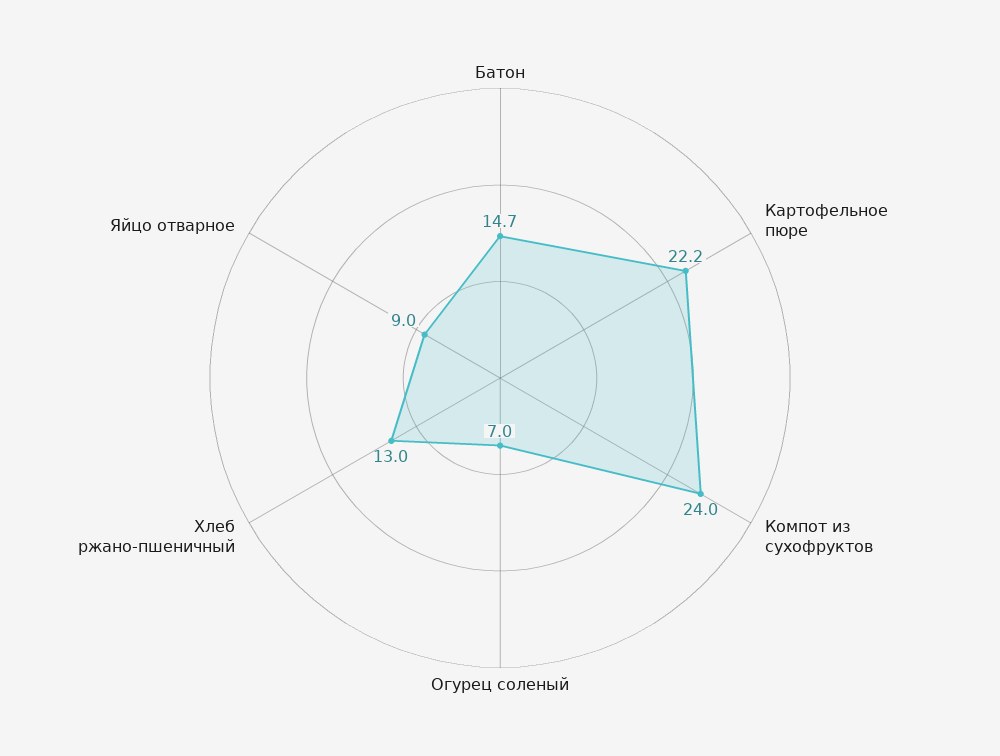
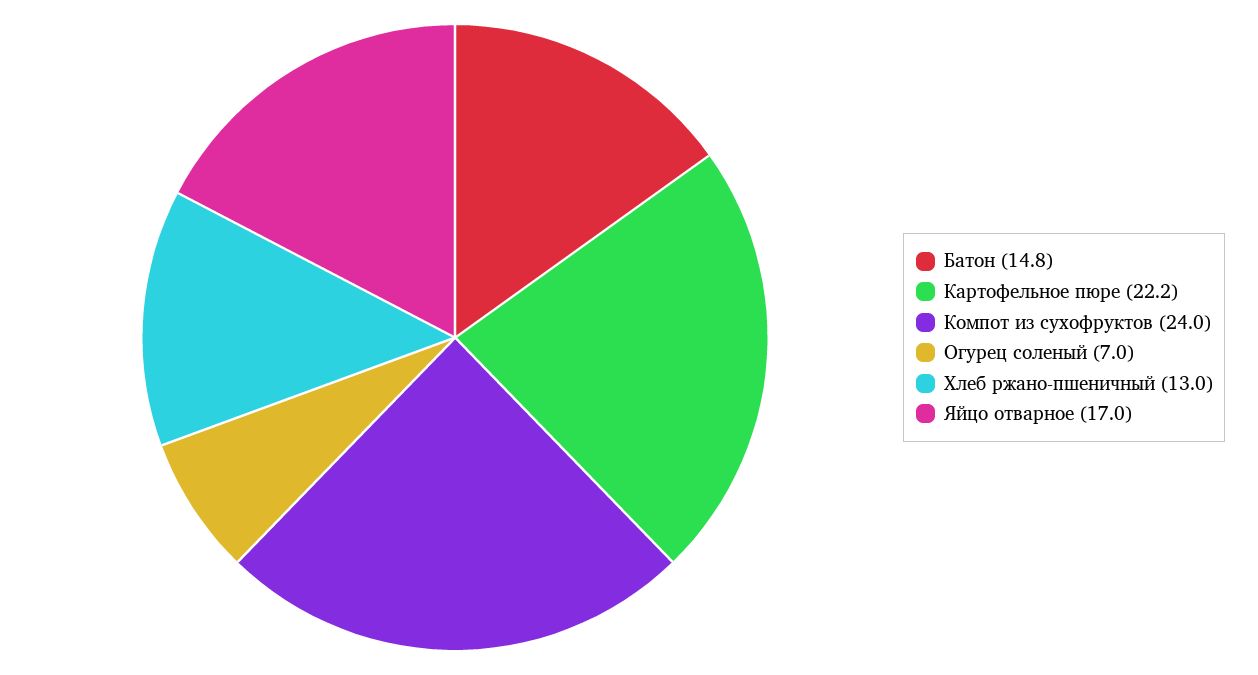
Батон: 14.7 -> 14.8
Яйцо отварное: 9 -> 17

